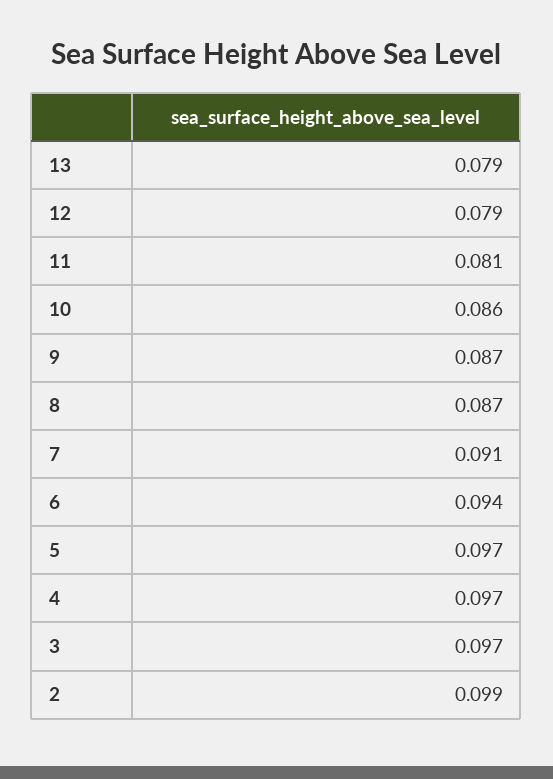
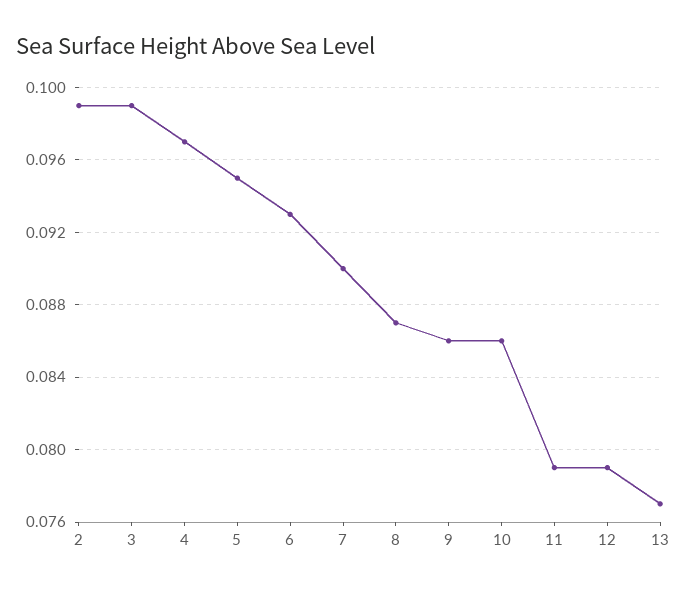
13: 0.079 -> 0.077
11: 0.081 -> 0.079
9: 0.087 -> 0.086
7: 0.091 -> 0.09
6: 0.094 -> 0.093
5: 0.097 -> 0.095
3: 0.097 -> 0.099

